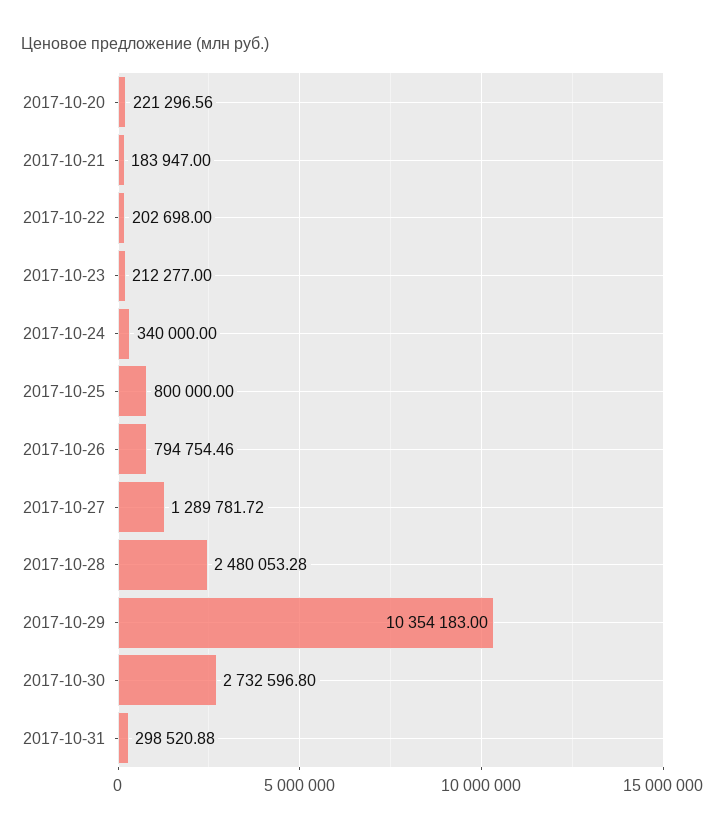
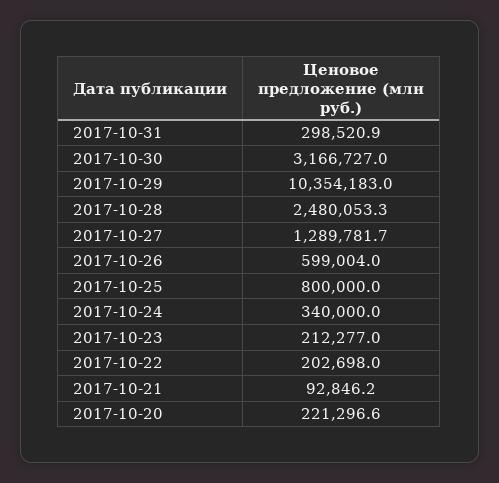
2017-10-21: 183947 -> 92846.2
2017-10-26: 794754.46 -> 599004
2017-10-30: 2732596.8 -> 3166727

